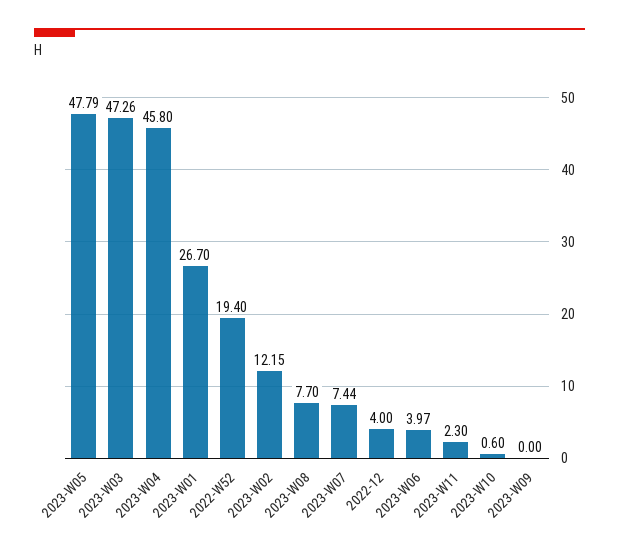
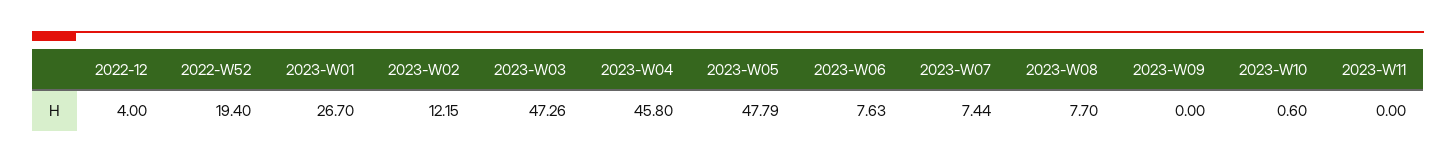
2023-W06: 3.97 -> 7.63
2023-W11: 2.3 -> 0

